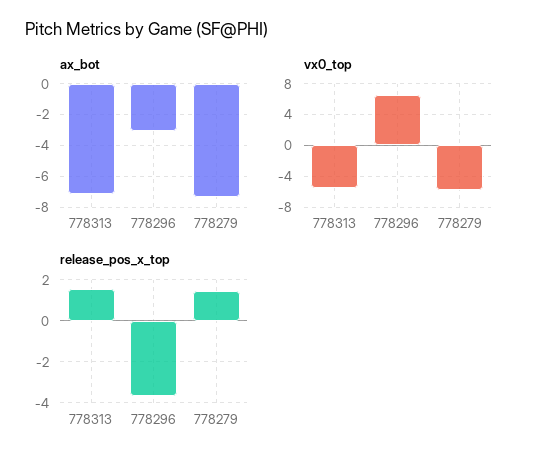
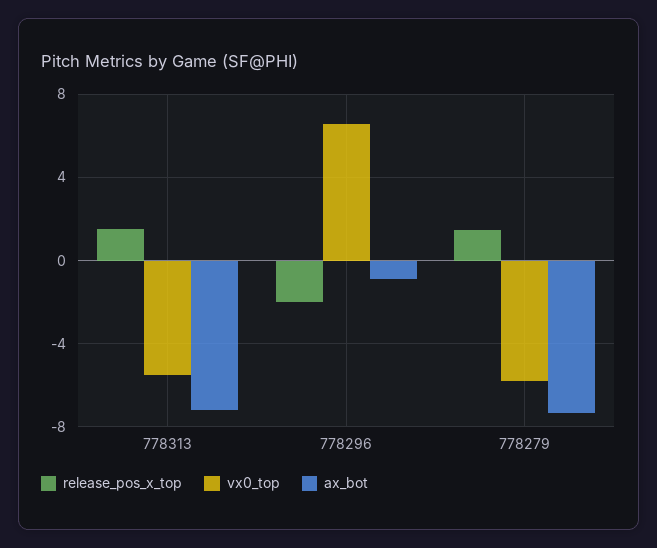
ax_bot, 778296: -3 -> -1
release_pos_x_top, 778296: -3.5 -> -2

